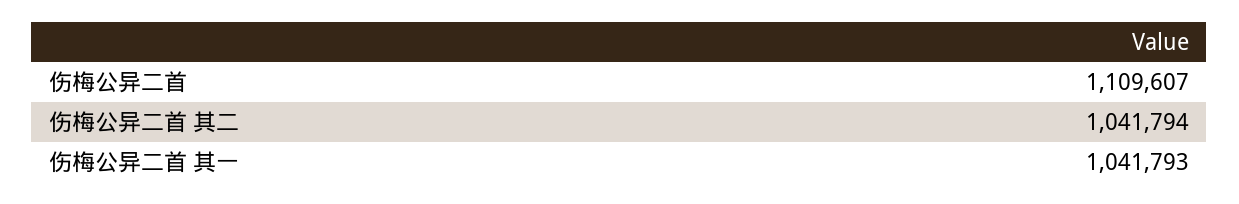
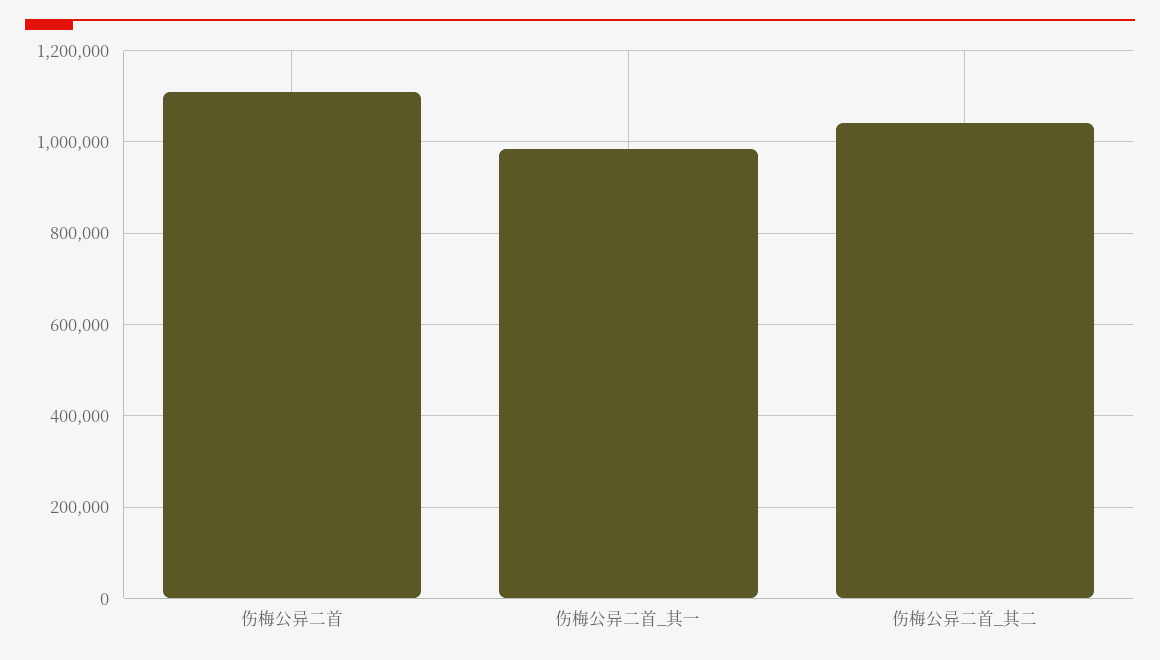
伤梅公异二首 其一: 1041793 -> 980000

